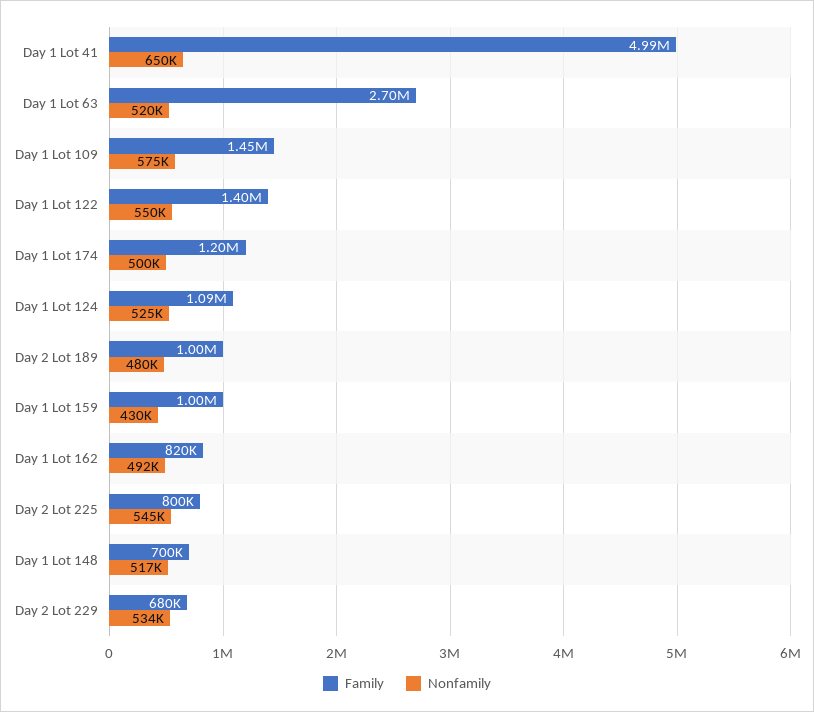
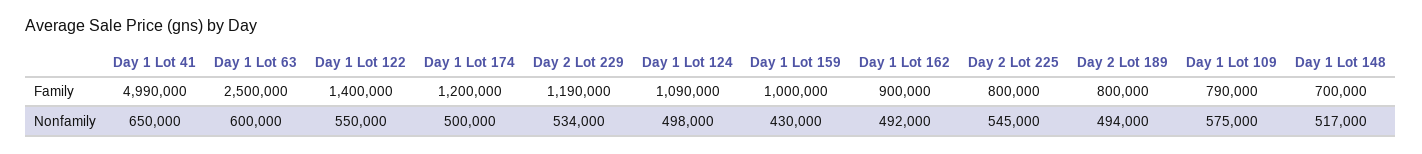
Family, Day 1 Lot 63: 2700000 -> 2500000
Nonfamily, Day 1 Lot 63: 520000 -> 600000
Family, Day 1 Lot 109: 1450000 -> 790000
Nonfamily, Day 1 Lot 124: 525000 -> 498000
Family, Day 2 Lot 189: 1000000 -> 800000
Nonfamily, Day 2 Lot 189: 480000 -> 494000
Family, Day 1 Lot 162: 820000 -> 900000
Family, Day 2 Lot 229: 680000 -> 1190000

